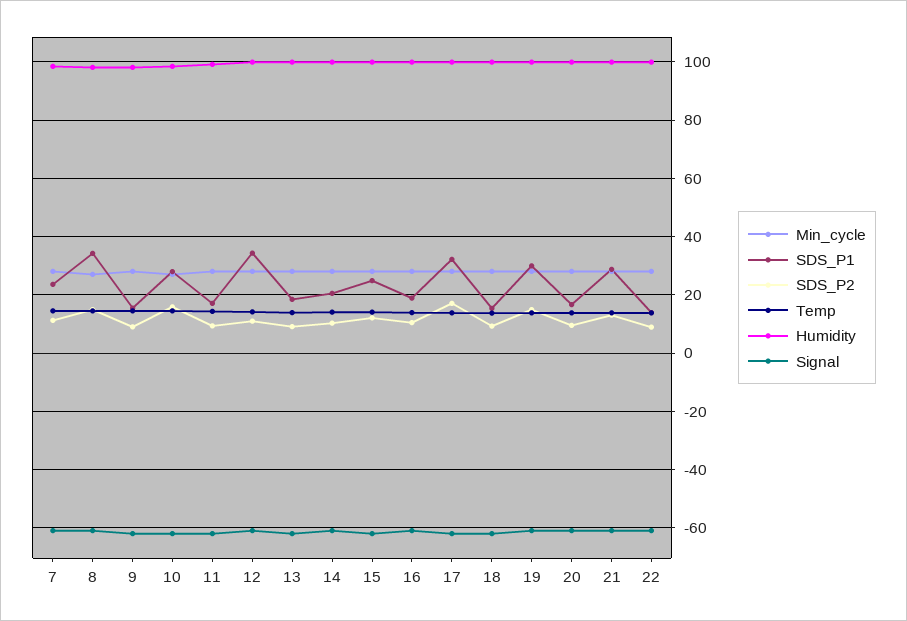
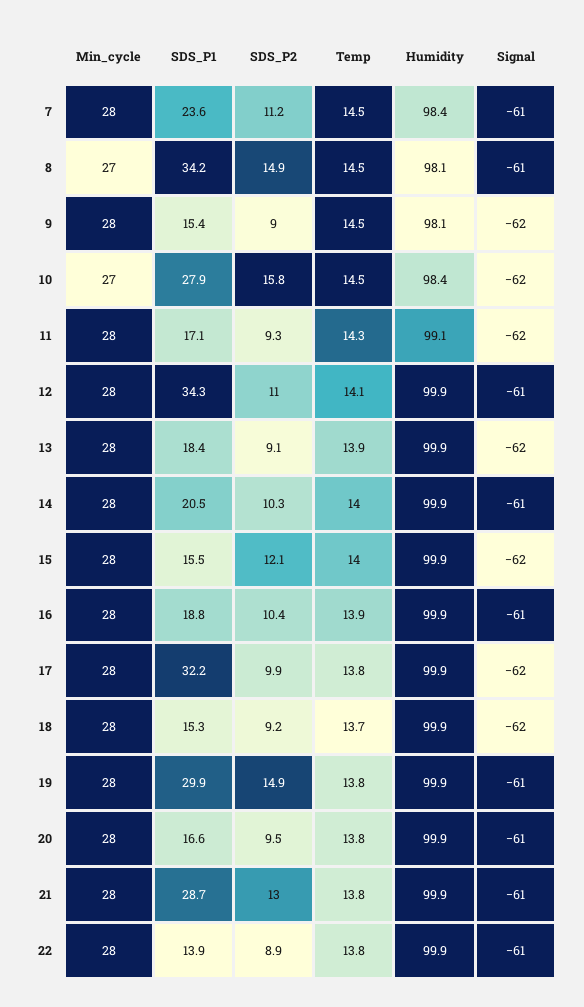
SDS_P1, 15: 25 -> 15.5
SDS_P2, 17: 17.5 -> 9.9

